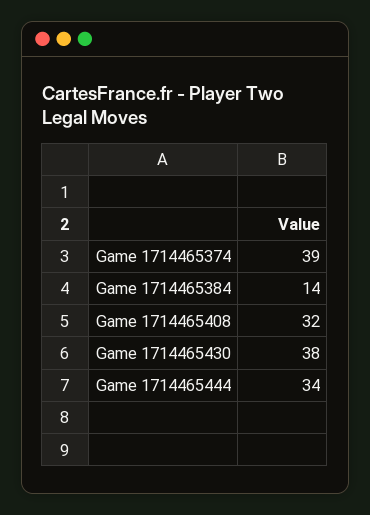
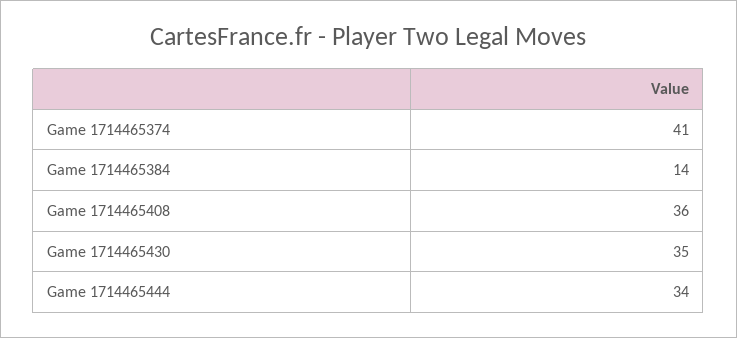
Game 1714465374: 39 -> 41
Game 1714465408: 32 -> 36
Game 1714465430: 38 -> 35

